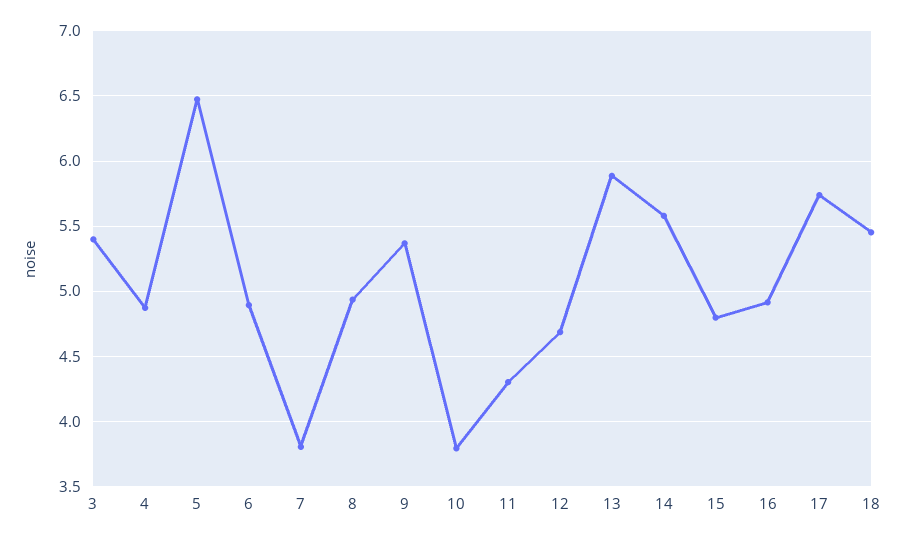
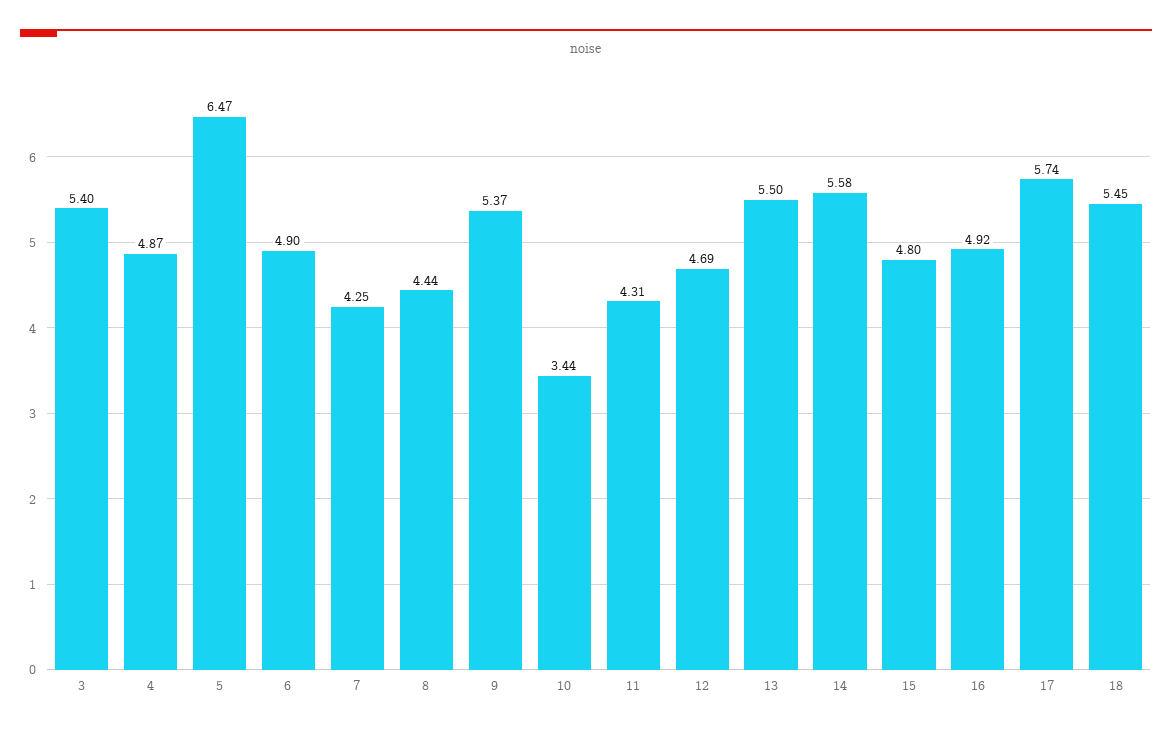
7: 3.8 -> 4.25
8: 4.95 -> 4.44
10: 3.8 -> 3.44
13: 5.9 -> 5.5

